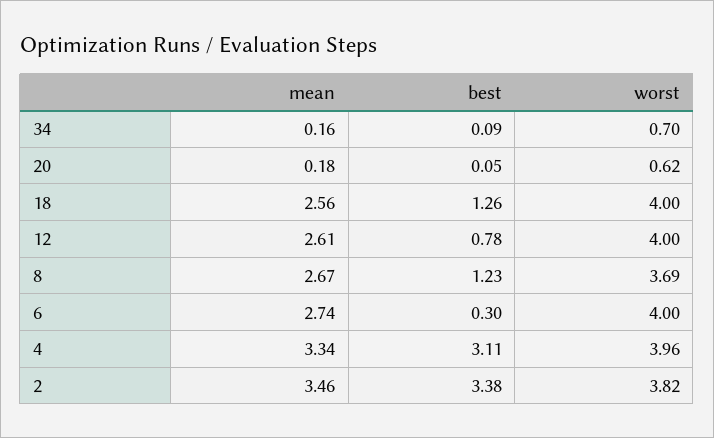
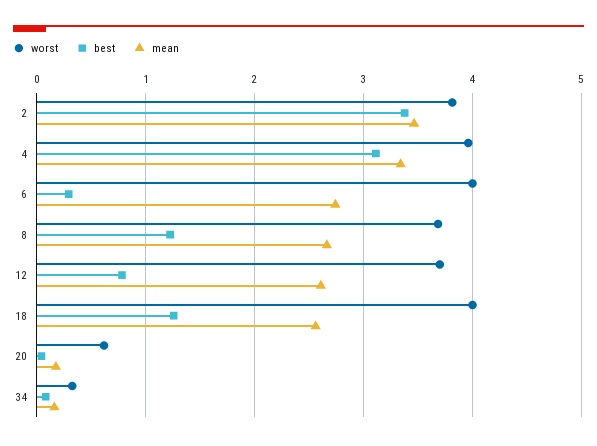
worst, 34: 0.7 -> 0.3
worst, 12: 4 -> 3.7

